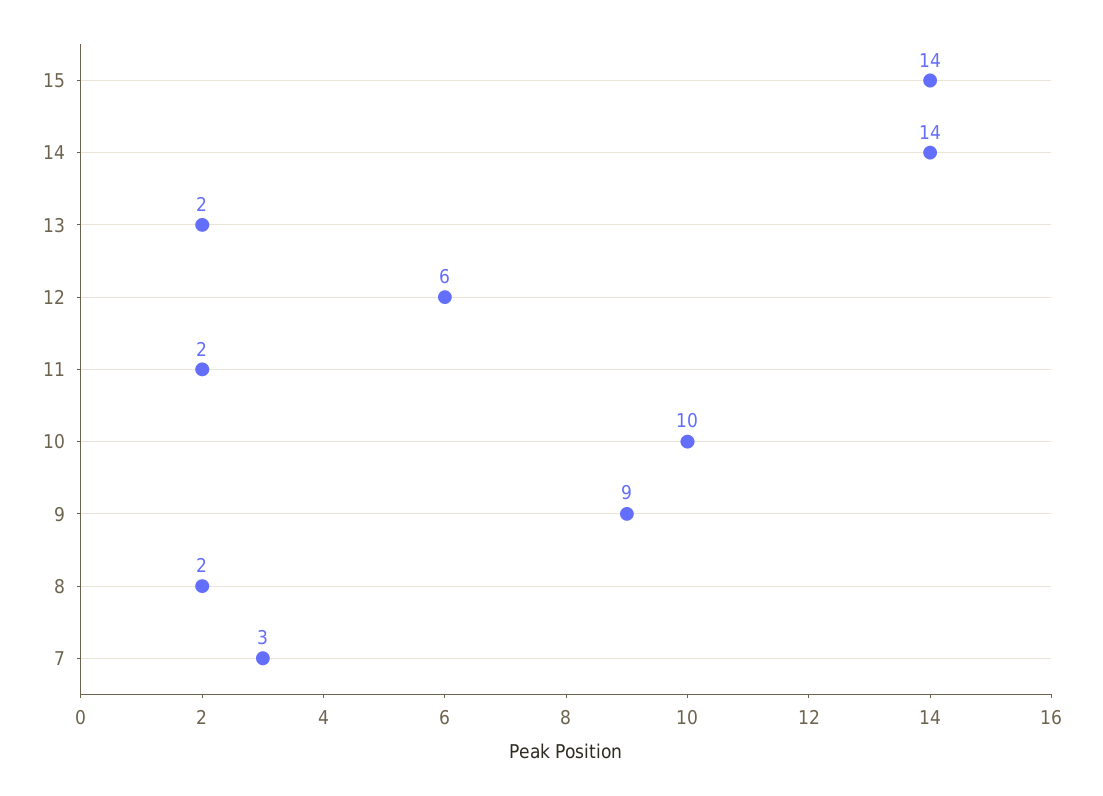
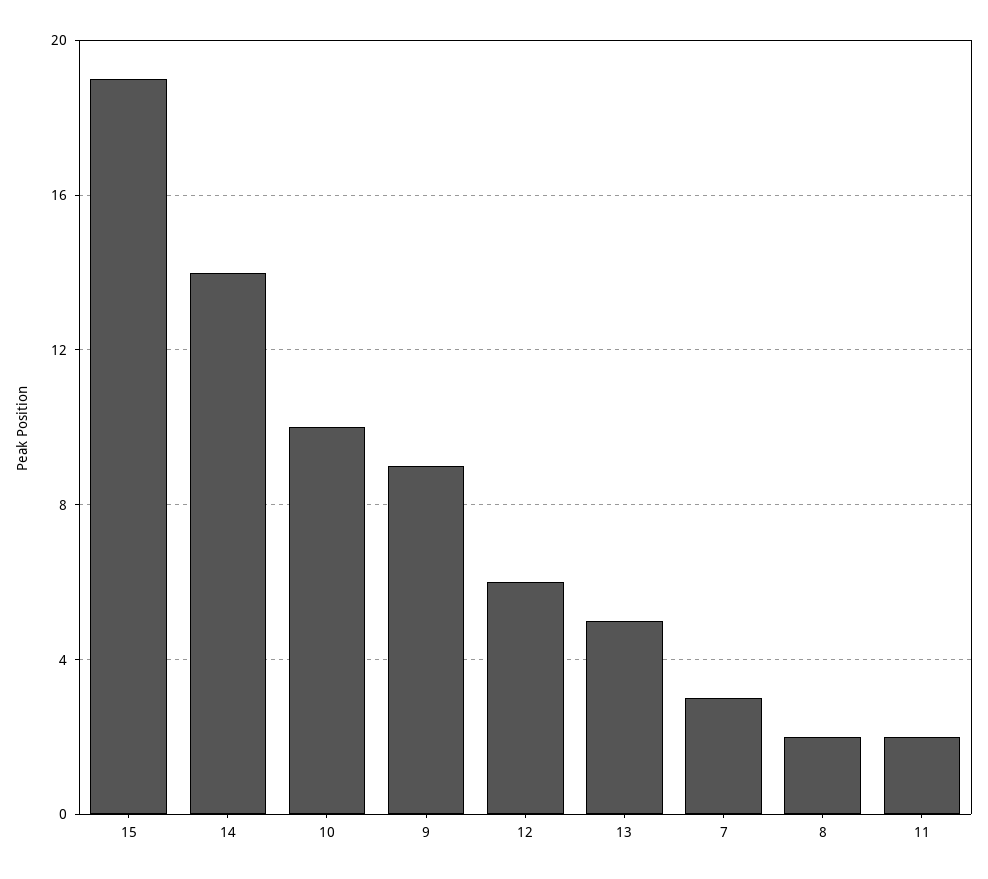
15: 14 -> 19
13: 2 -> 5

